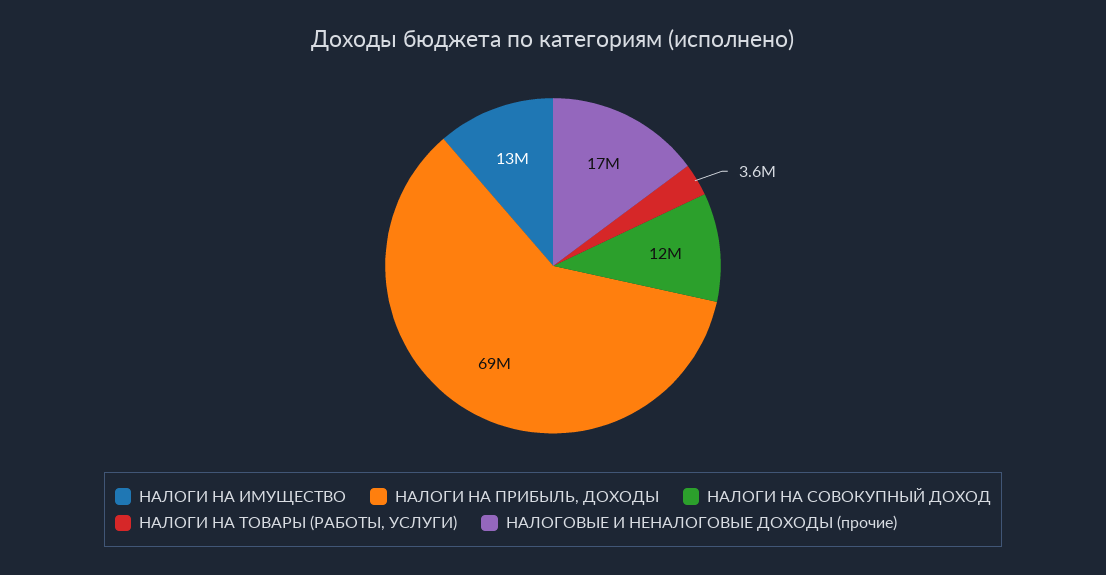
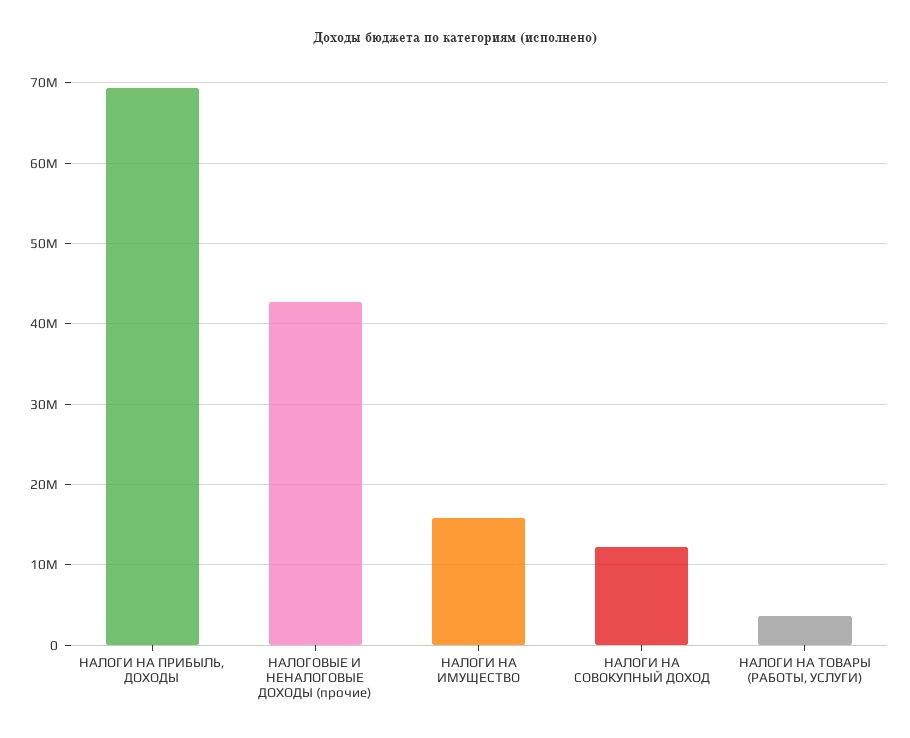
НАЛОГИ НА ИМУЩЕСТВО: 13000000 -> 16000000
НАЛОГОВЫЕ И НЕНАЛОГОВЫЕ ДОХОДЫ (прочие): 17000000 -> 43000000

